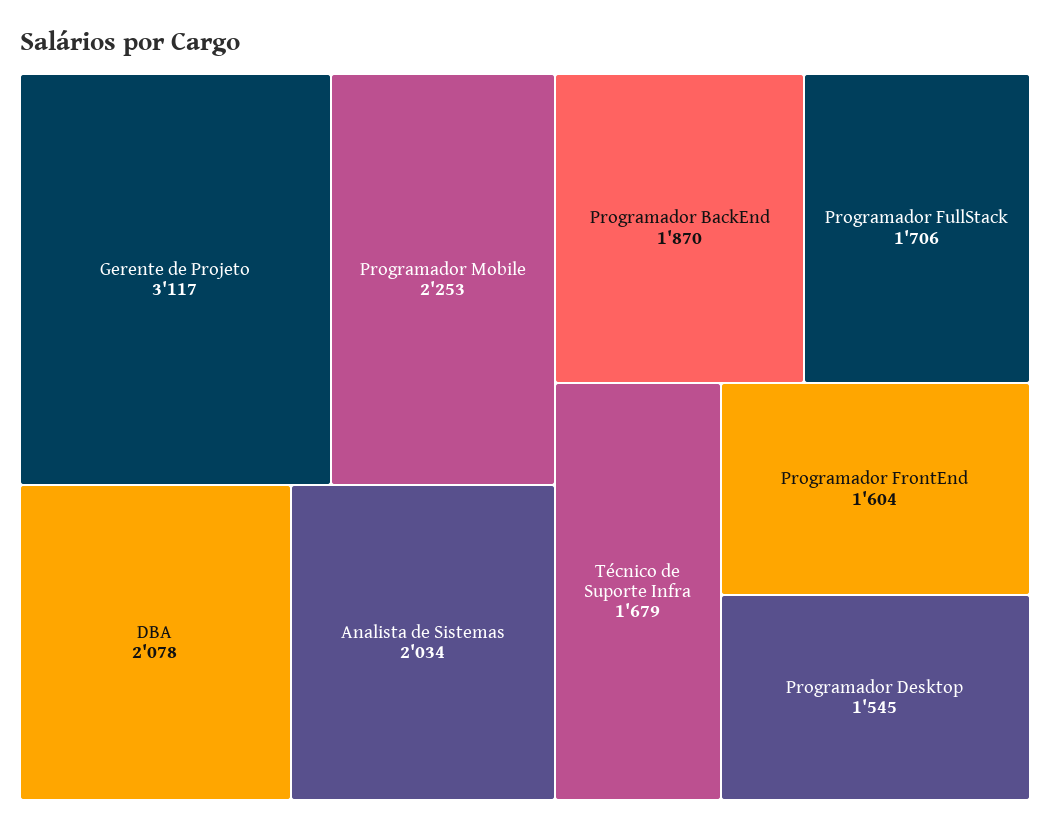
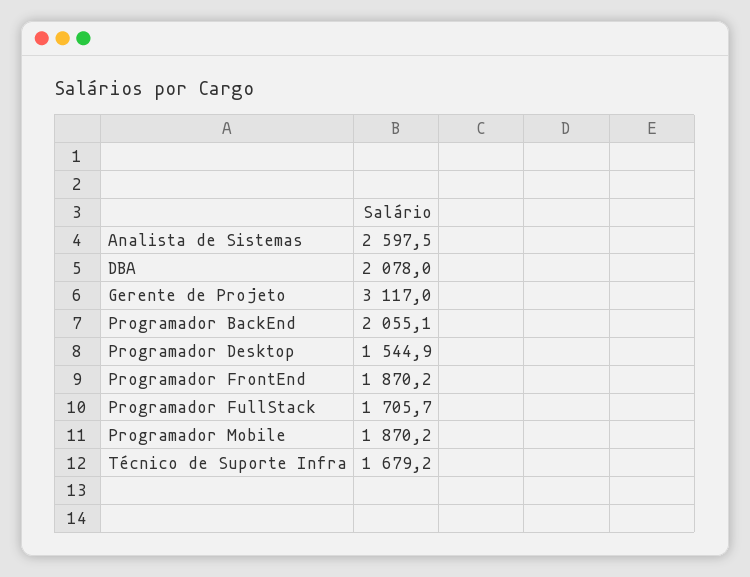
Programador Mobile: 2253 -> 1870.2
Analista de Sistemas: 2034 -> 2597.5
Programador BackEnd: 1870 -> 2055.1
Programador FrontEnd: 1604 -> 1870.2

